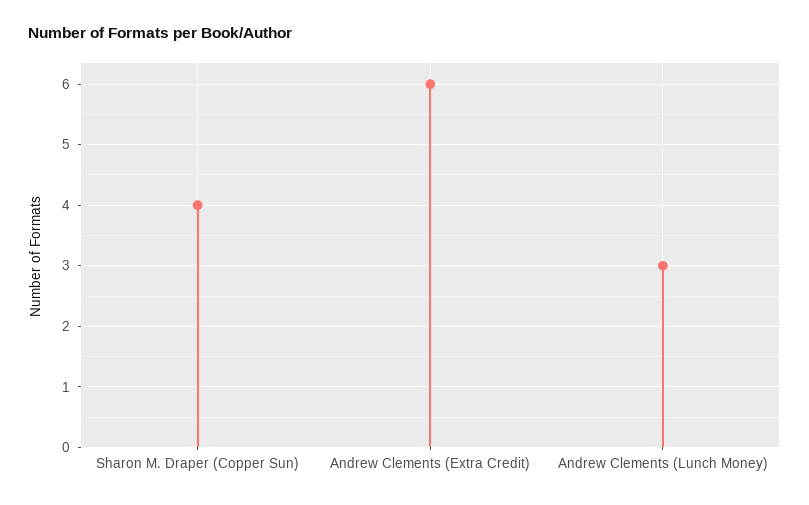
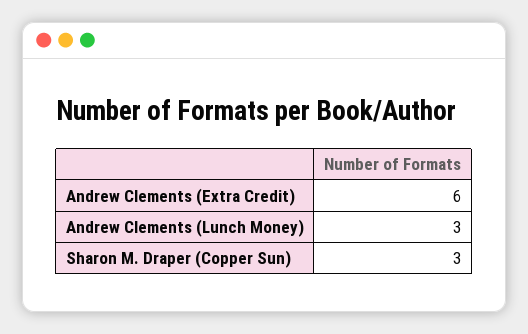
Sharon M. Draper (Copper Sun): 4 -> 3

